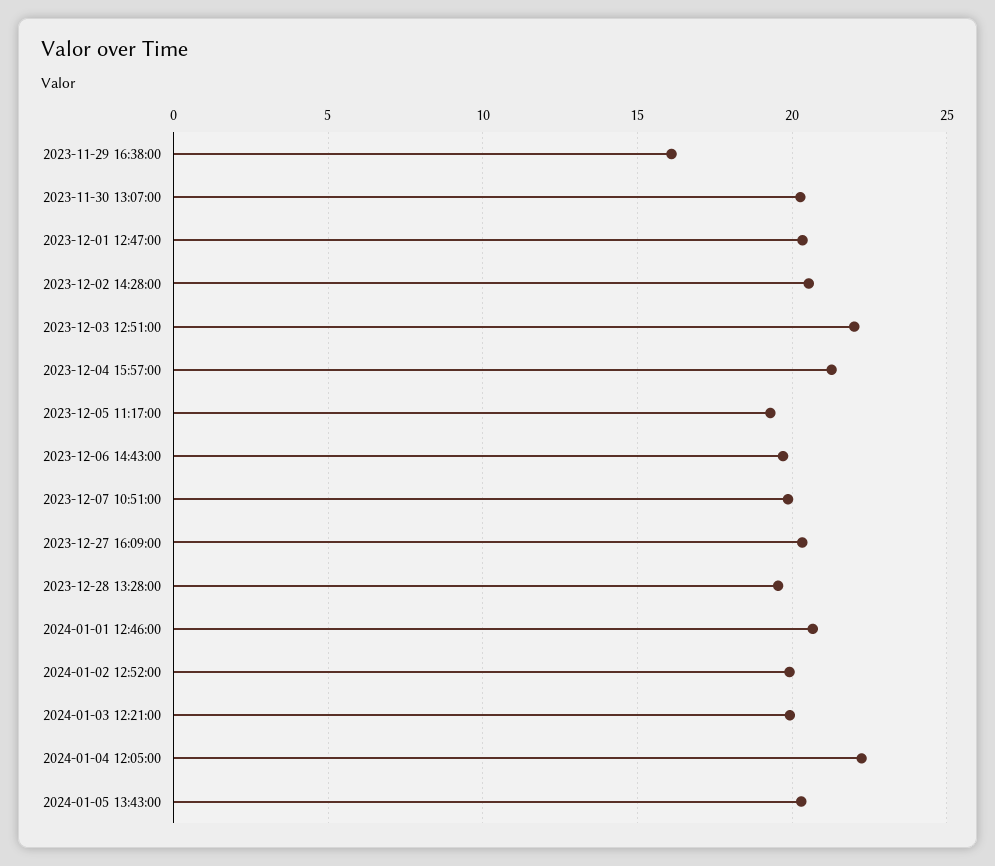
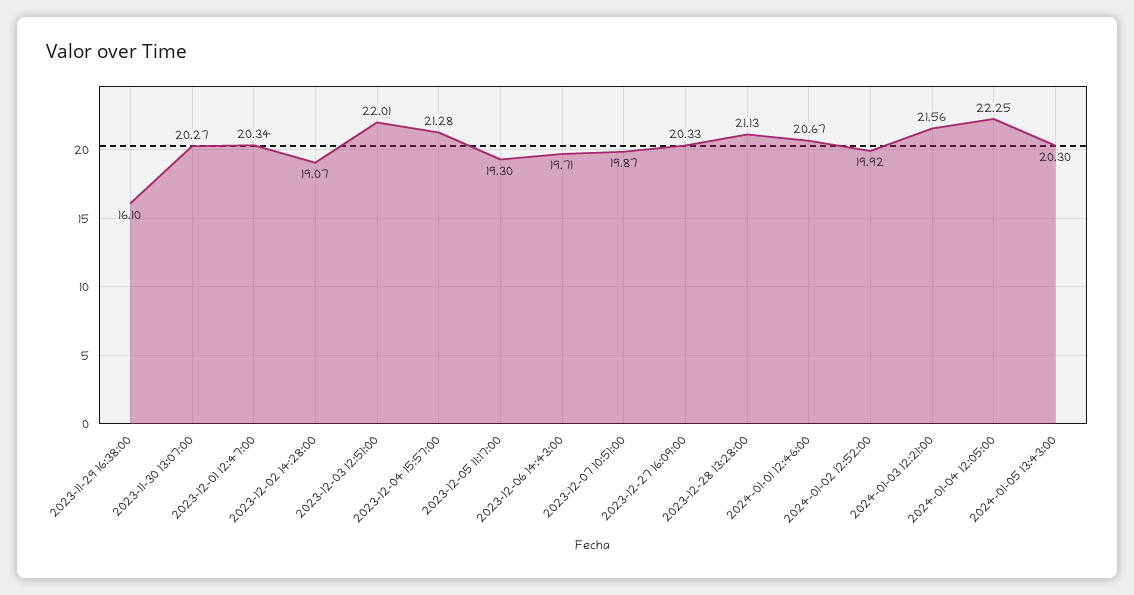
2023-12-02 14:28:00: 20.5 -> 19.07
2023-12-28 13:28:00: 19.5 -> 21.13
2024-01-03 12:21:00: 20 -> 21.56

